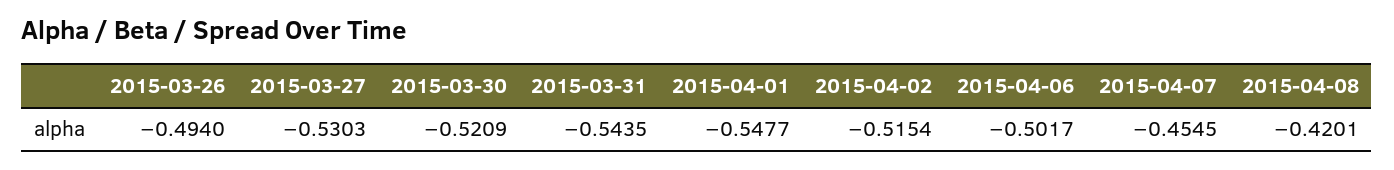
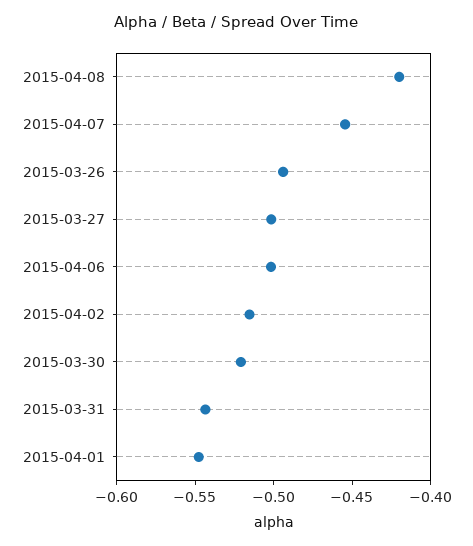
2015-03-27: -0.5303 -> -0.5

